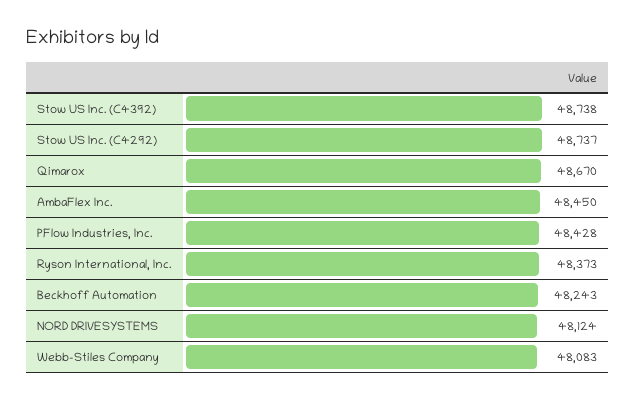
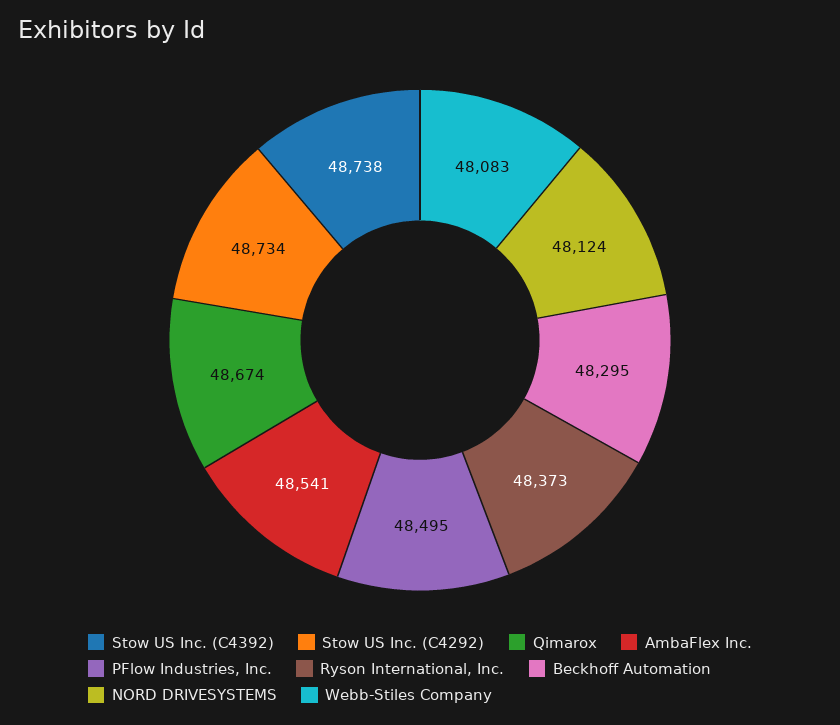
Stow US Inc. (C4292): 48737 -> 48734
Qimarox: 48670 -> 48674
AmbaFlex Inc.: 48450 -> 48541
PFlow Industries, Inc.: 48428 -> 48495
Beckhoff Automation: 48243 -> 48295

